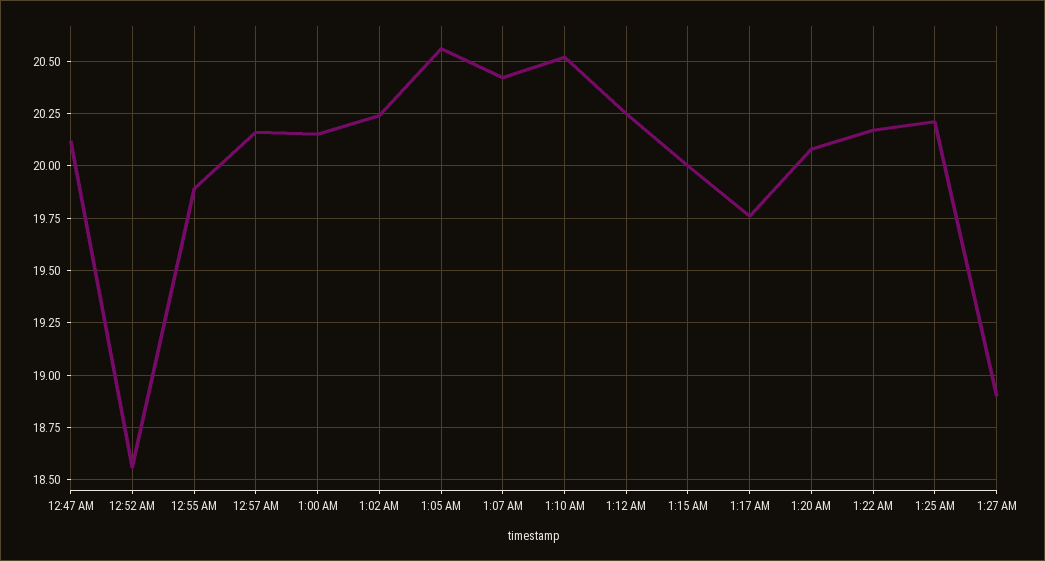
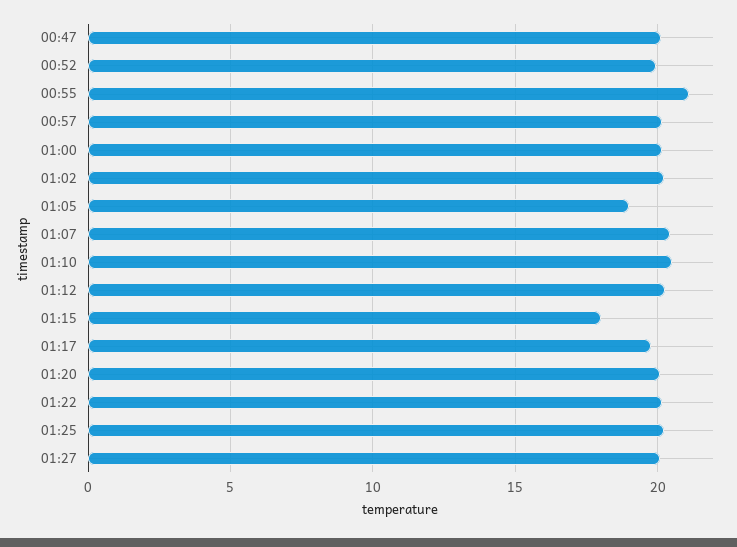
12:52 AM: 18.55 -> 20
12:55 AM: 19.9 -> 21
1:05 AM: 20.55 -> 19
1:15 AM: 20 -> 18
1:27 AM: 18.9 -> 20

